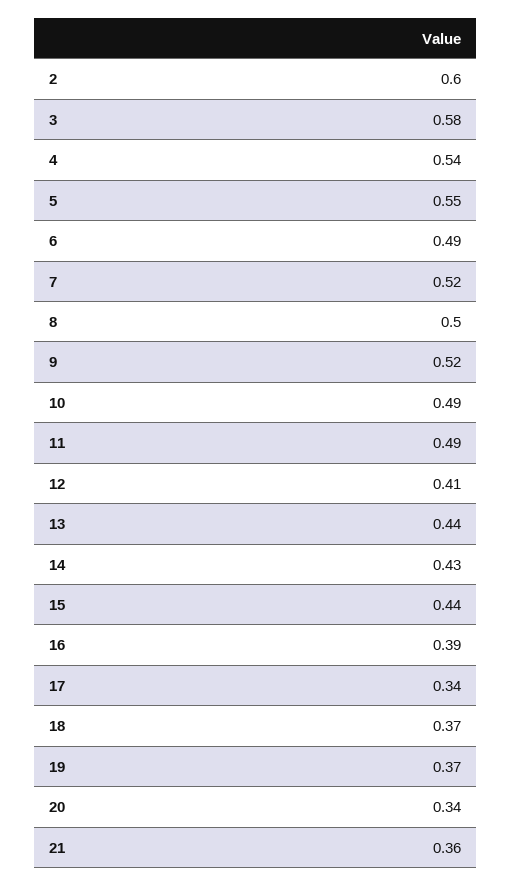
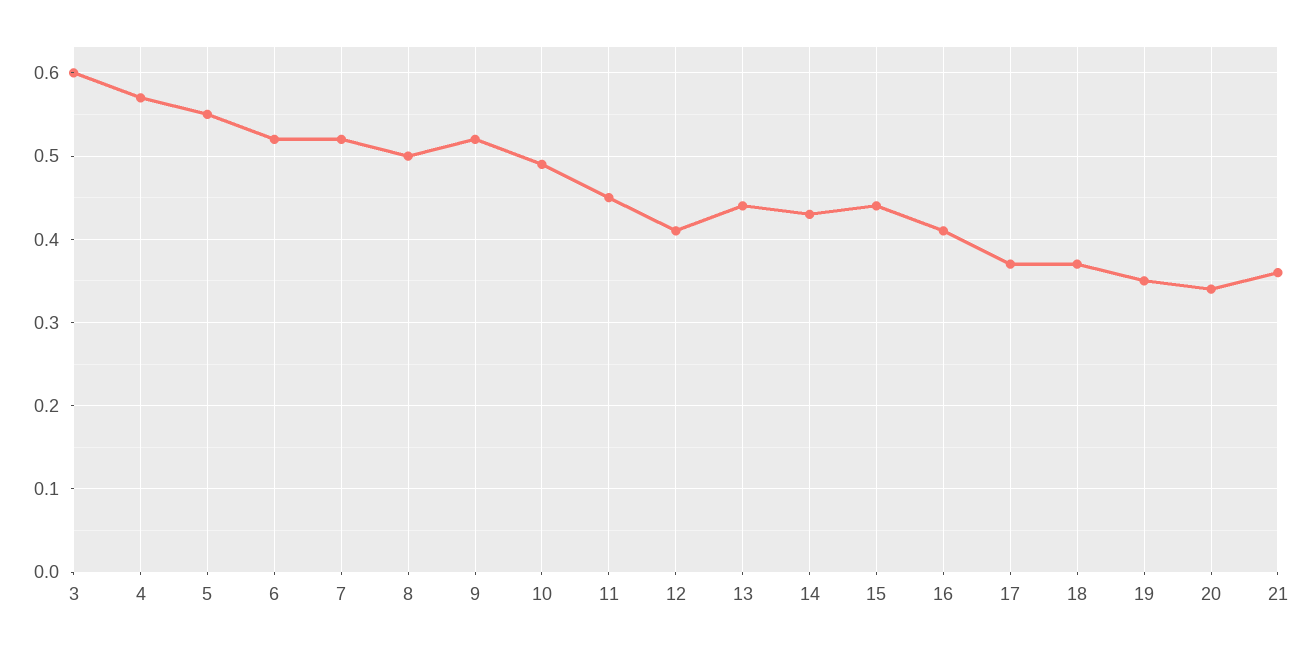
2: 0.6 -> none
3: 0.58 -> 0.6
4: 0.54 -> 0.57
6: 0.49 -> 0.52
11: 0.49 -> 0.45
16: 0.39 -> 0.41
17: 0.34 -> 0.37
19: 0.37 -> 0.35

